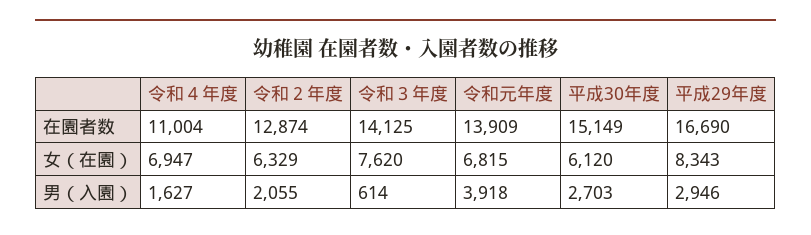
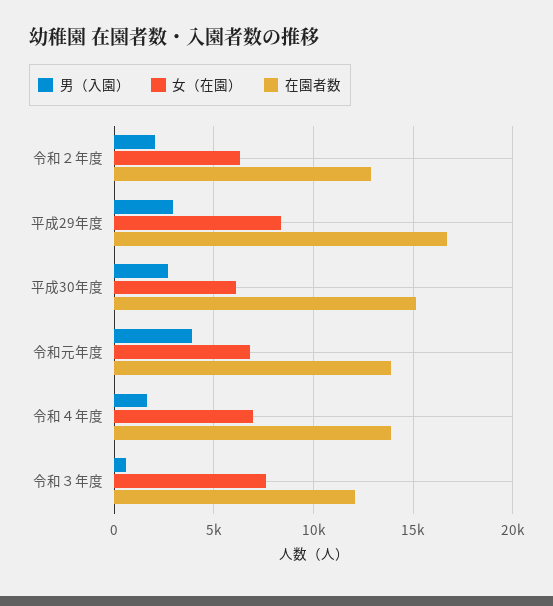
在園者数, 令和４年度: 11004 -> 14000
在園者数, 令和３年度: 14125 -> 12000

